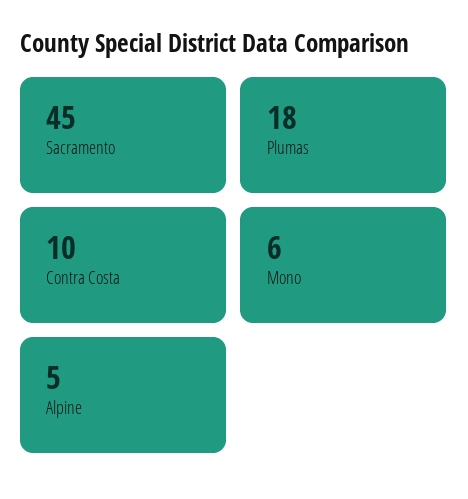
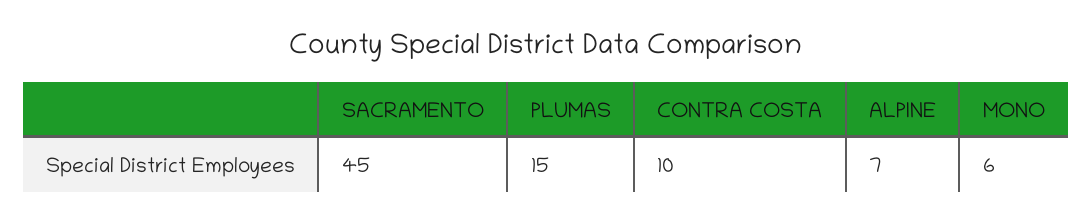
Plumas: 18 -> 15
Alpine: 5 -> 7

